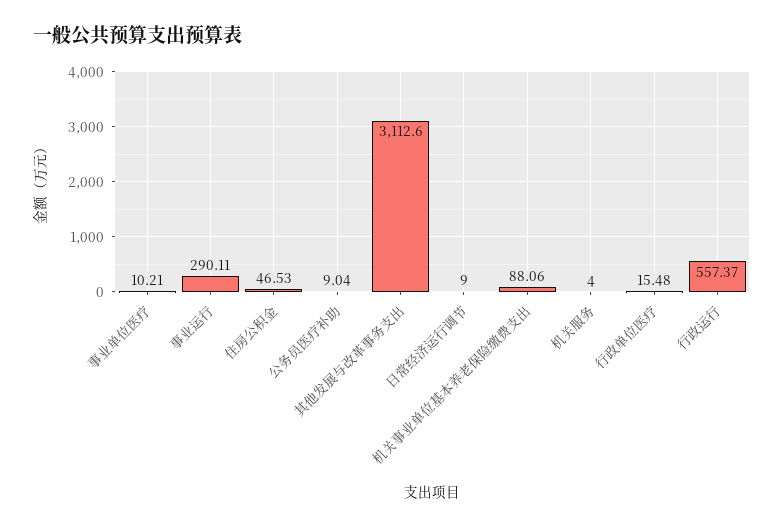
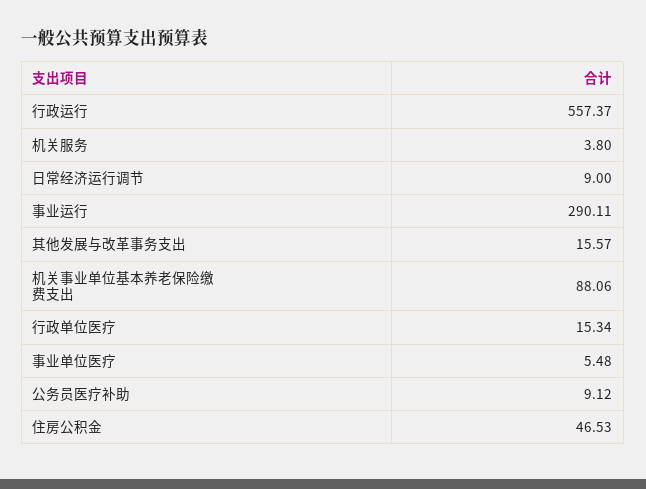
事业单位医疗: 10.21 -> 5.48
公务员医疗补助: 9.04 -> 9.12
其他发展与改革事务支出: 3112.6 -> 15.57
机关服务: 4 -> 3.8
行政单位医疗: 15.48 -> 15.34

